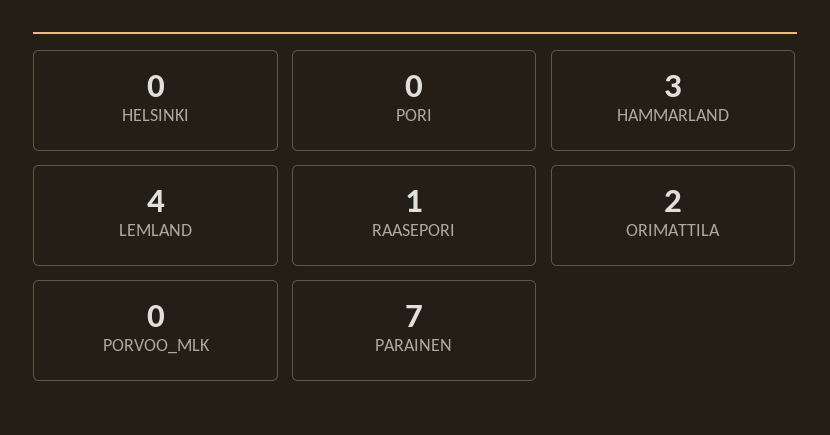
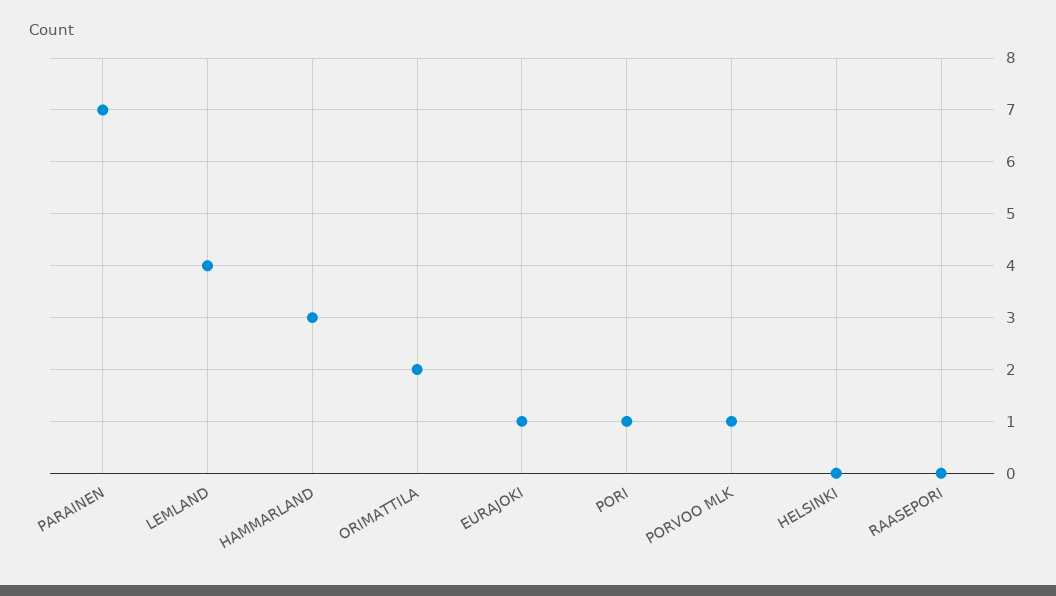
PORI: 0 -> 1
RAASEPORI: 1 -> 0
PORVOO_MLK: 0 -> 1
EURAJOKI: none -> 1

